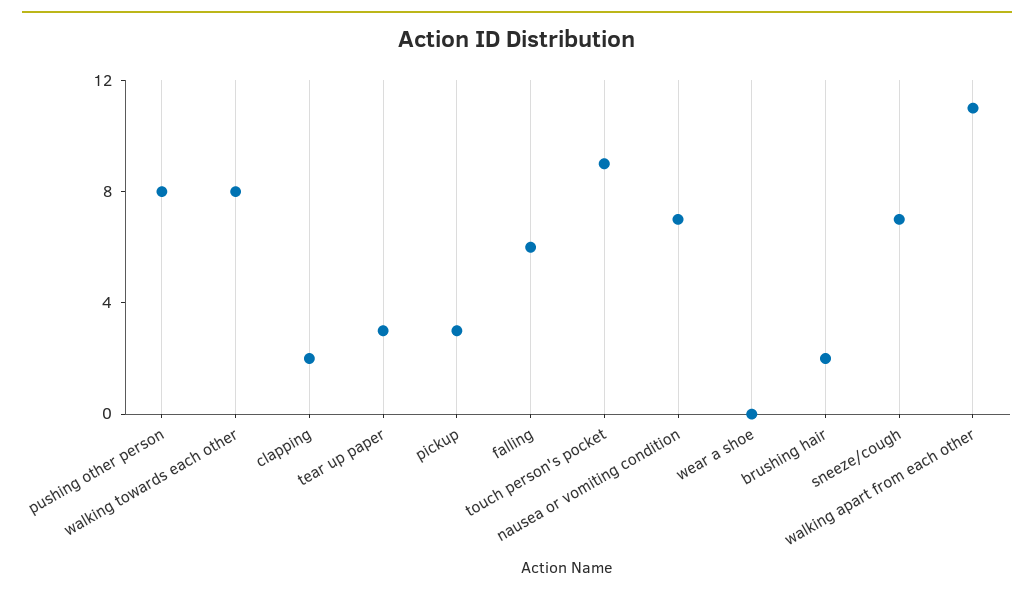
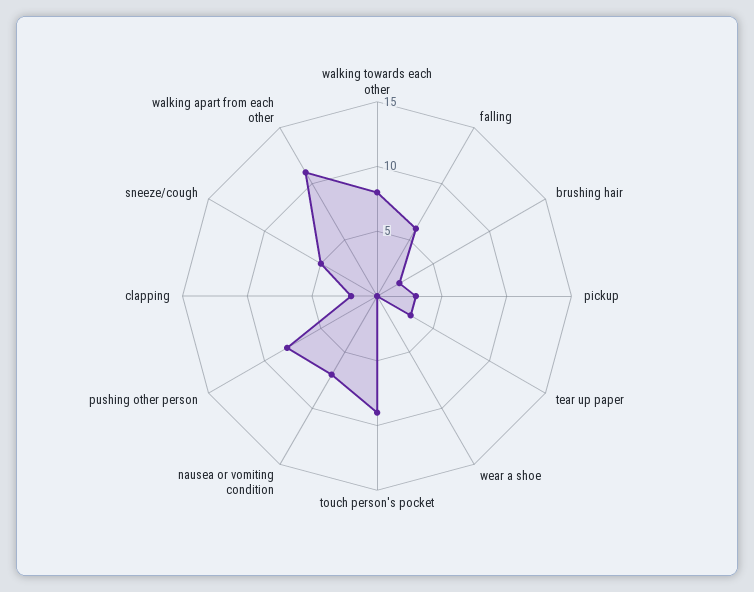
sneeze/cough: 7 -> 5

